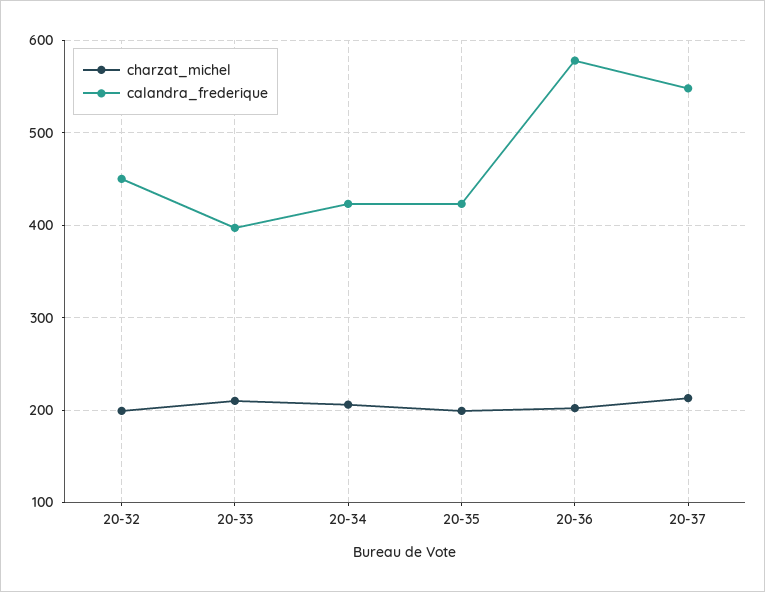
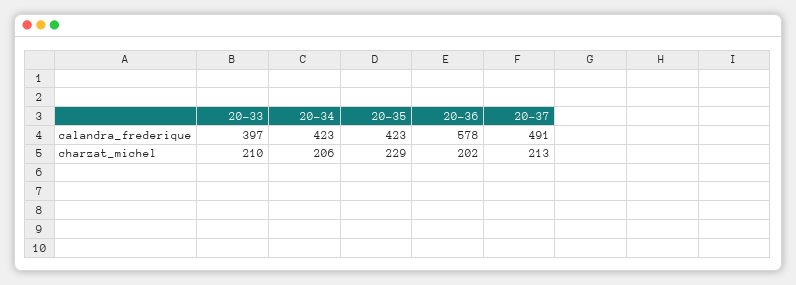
charzat_michel, 20-32: 200 -> none
calandra_frederique, 20-32: 450 -> none
charzat_michel, 20-35: 200 -> 229
calandra_frederique, 20-37: 550 -> 491

